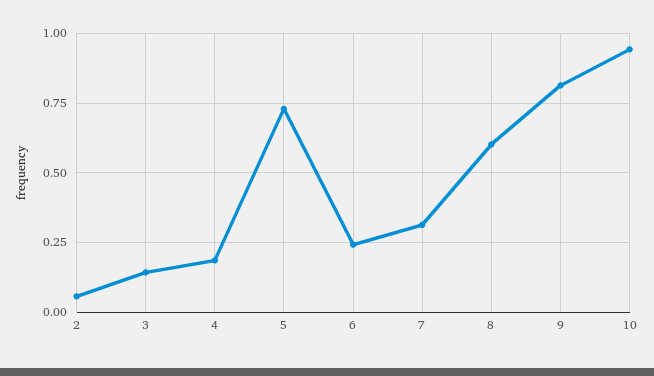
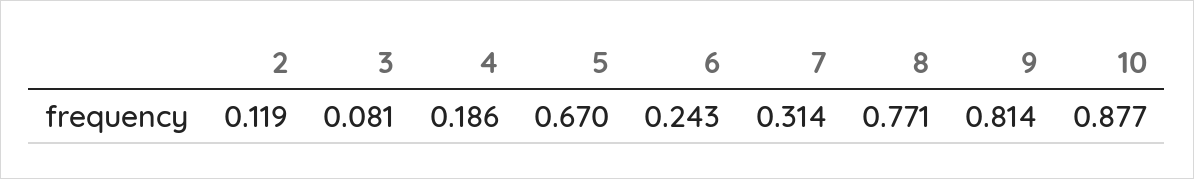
2: 0.05 -> 0.119
3: 0.15 -> 0.081
5: 0.725 -> 0.67
8: 0.6 -> 0.771
10: 0.95 -> 0.877

